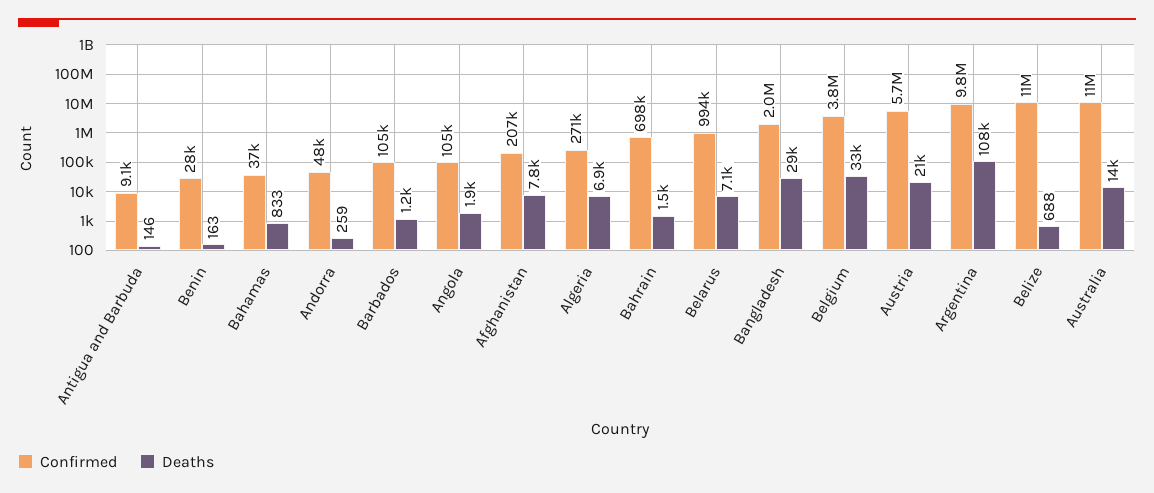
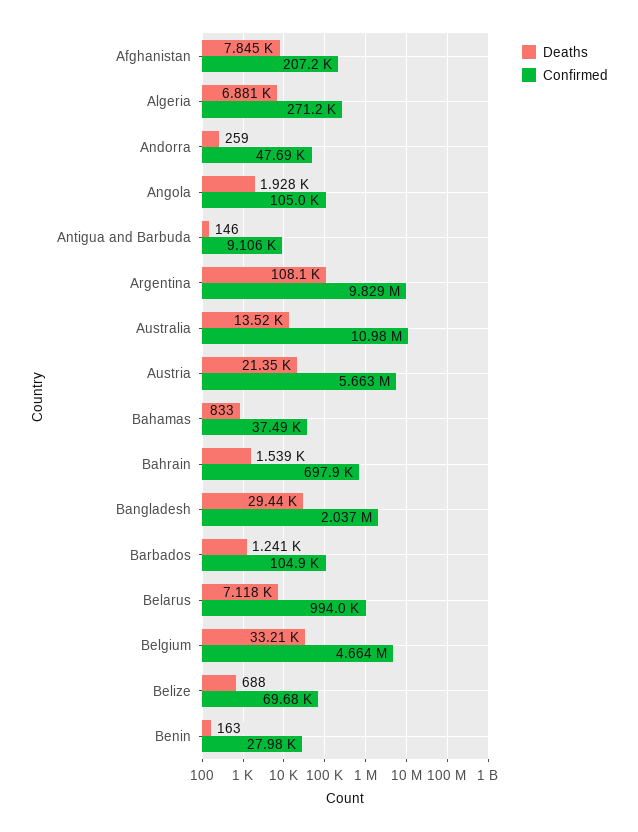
Confirmed, Belgium: 3800000 -> 4664000
Confirmed, Belize: 11000000 -> 69680

